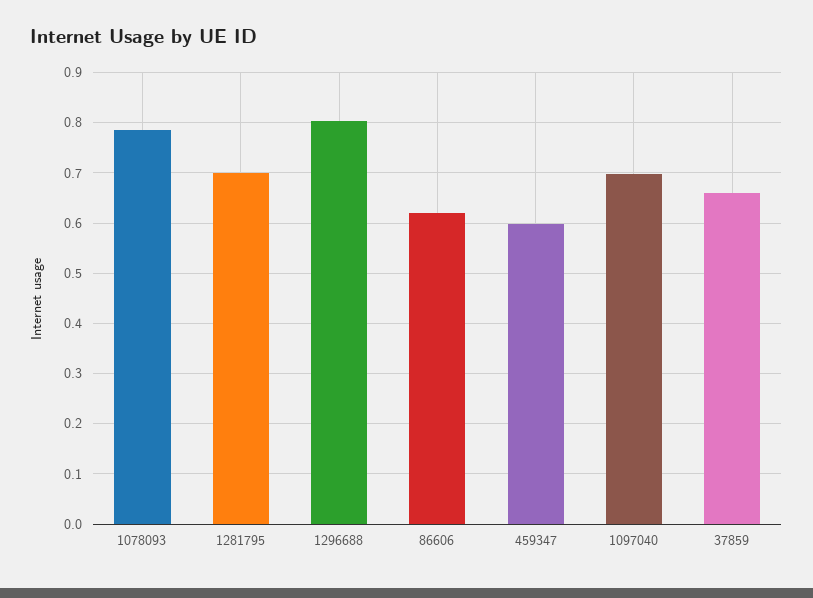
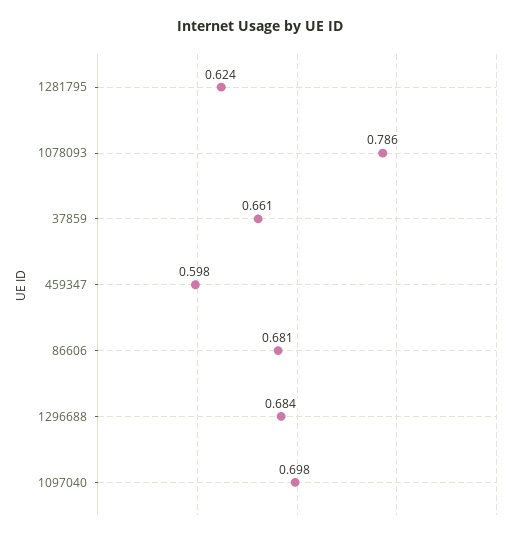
1281795: 0.7 -> 0.624
1296688: 0.8 -> 0.684
86606: 0.62 -> 0.681

